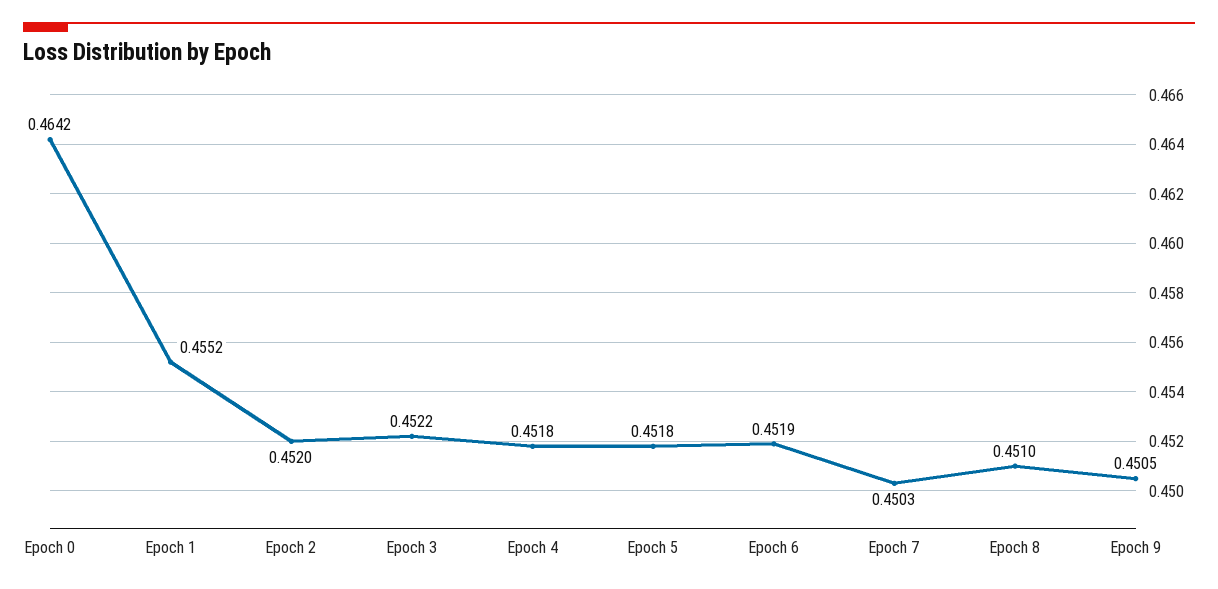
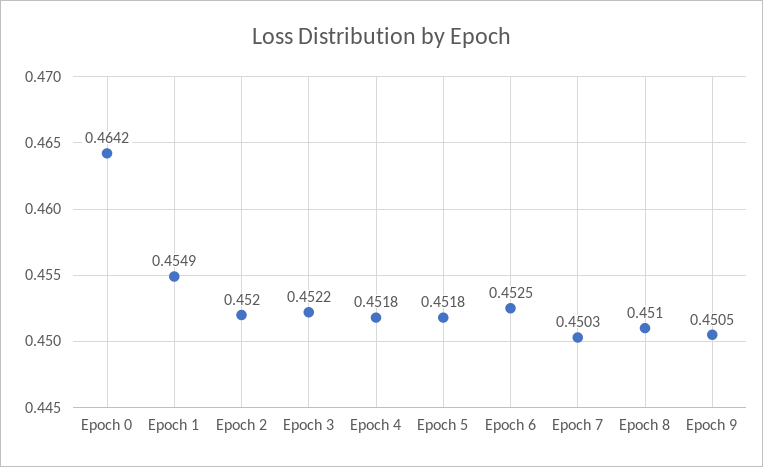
Epoch 1: 0.4552 -> 0.4549
Epoch 6: 0.4519 -> 0.4525

